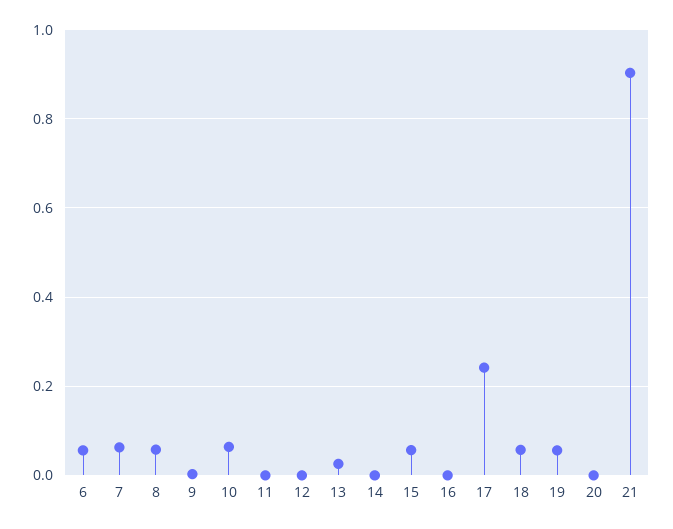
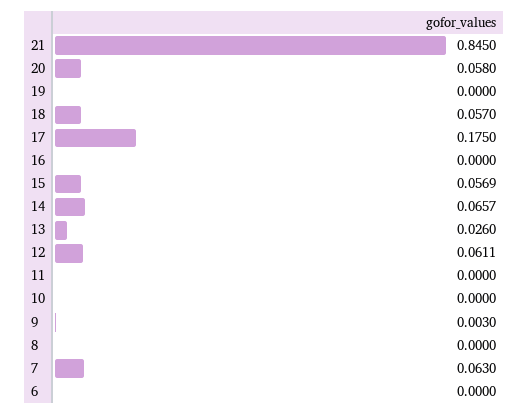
6: 0.06 -> 0
8: 0.06 -> 0
10: 0.06 -> 0
12: 0 -> 0.0611
14: 0 -> 0.0657
17: 0.24 -> 0.175
19: 0.06 -> 0
20: 0 -> 0.058
21: 0.9 -> 0.845

